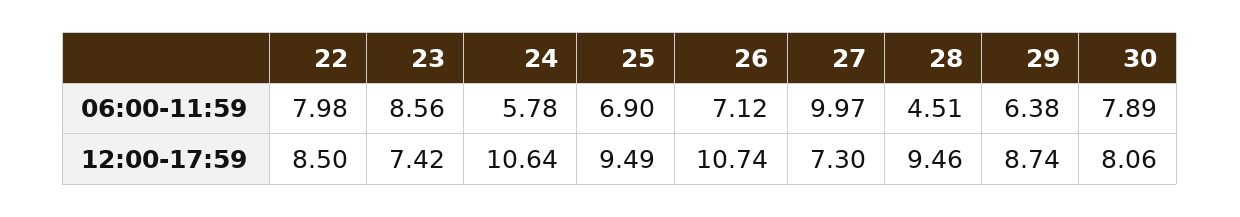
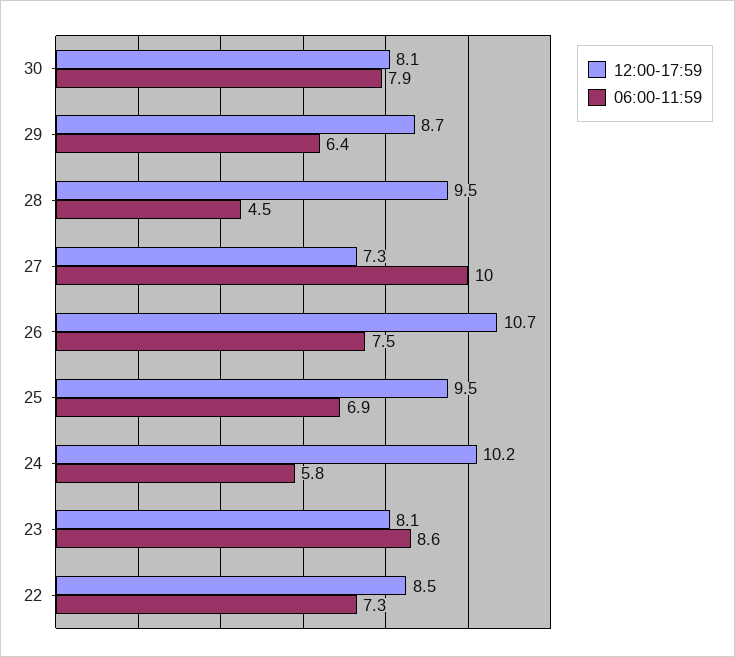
06:00-11:59, 22: 7.98 -> 7.3
06:00-11:59, 26: 7.12 -> 7.5
12:00-17:59, 23: 7.42 -> 8.1
12:00-17:59, 24: 10.64 -> 10.2

